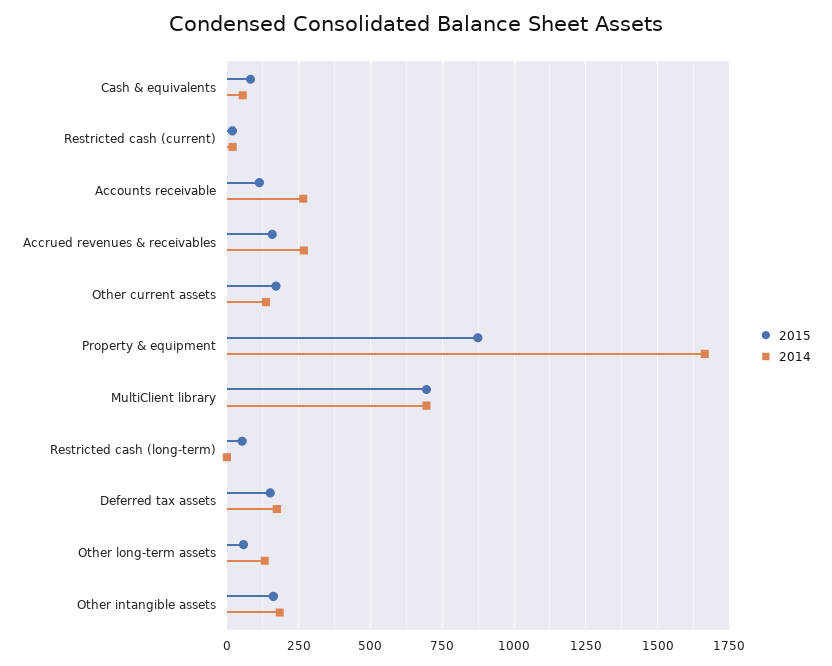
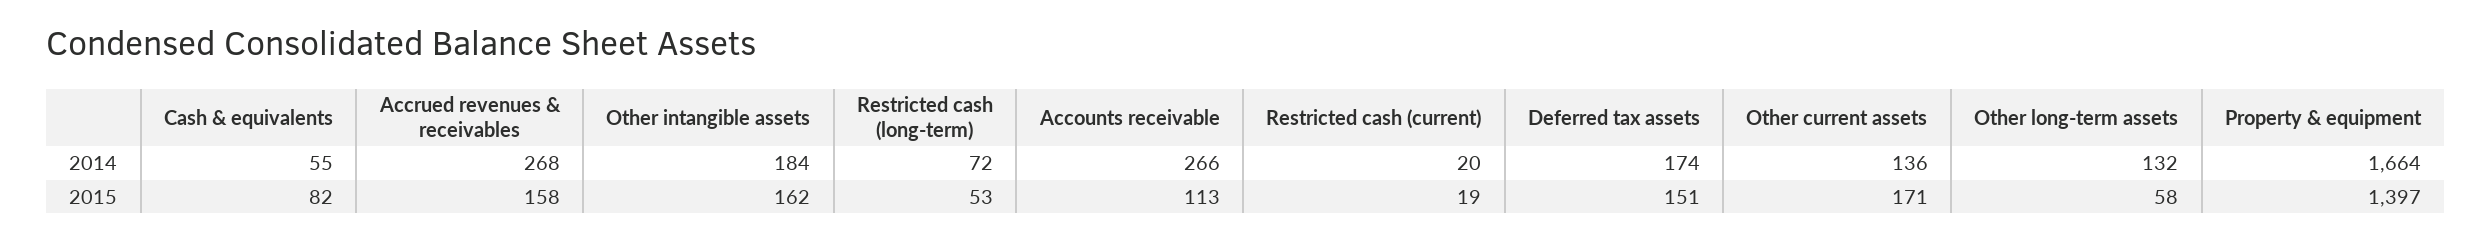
2015, Property & equipment: 875 -> 1397
2015, MultiClient library: 700 -> none
2014, MultiClient library: 700 -> none
2014, Restricted cash (long-term): 0 -> 72

